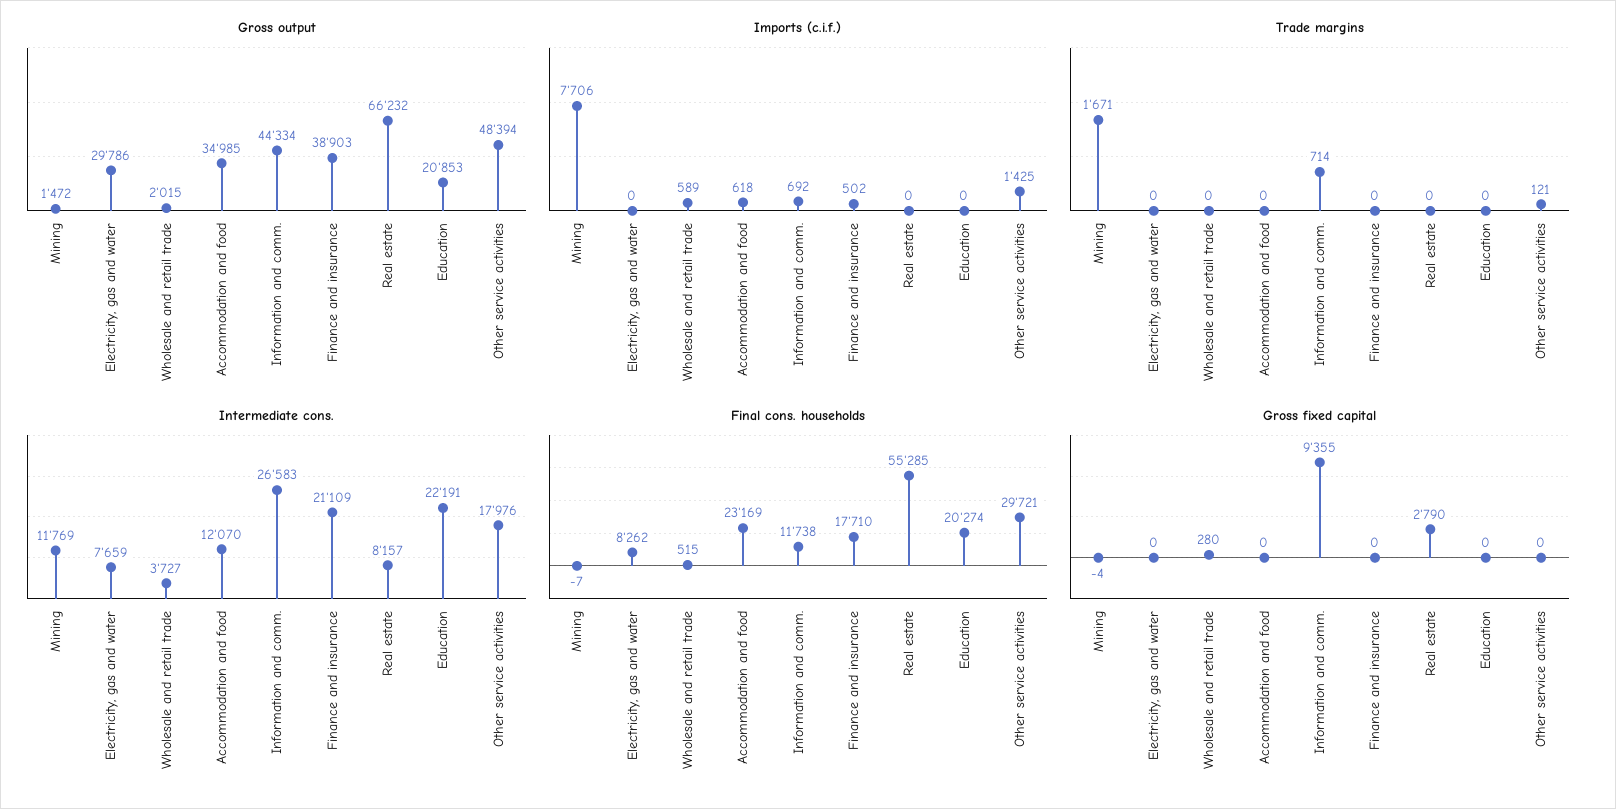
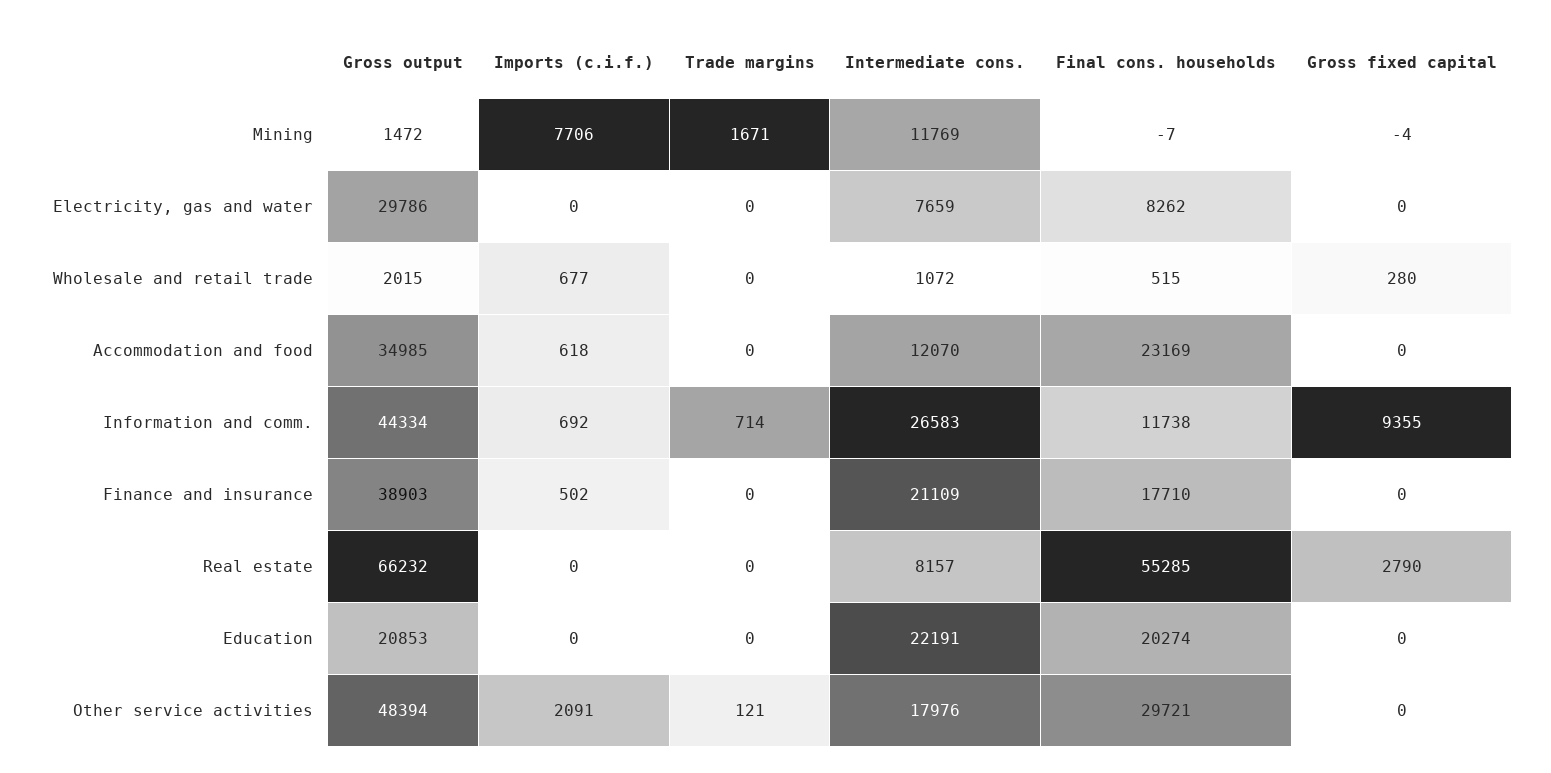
Imports (c.i.f.), Wholesale and retail trade: 589 -> 677
Imports (c.i.f.), Other service activities: 1425 -> 2091
Intermediate cons., Wholesale and retail trade: 3727 -> 1072

